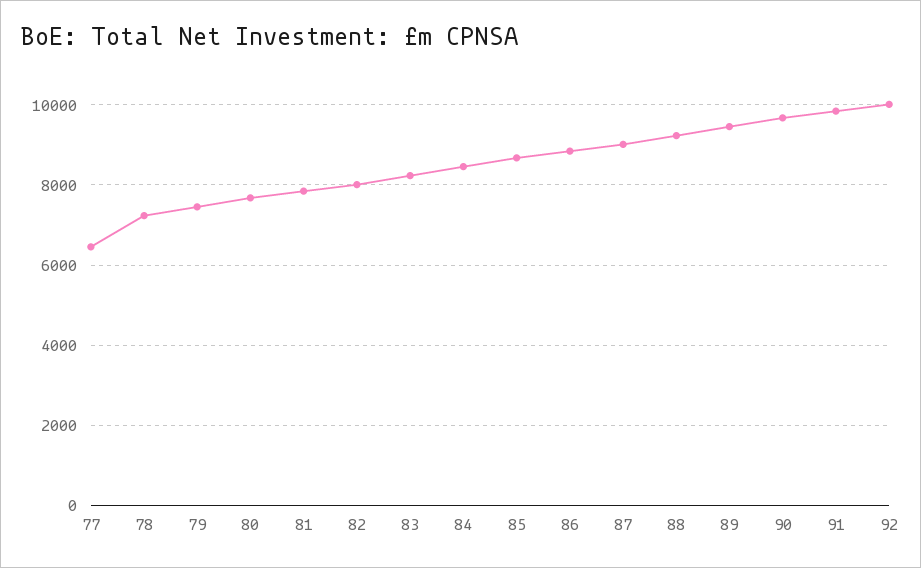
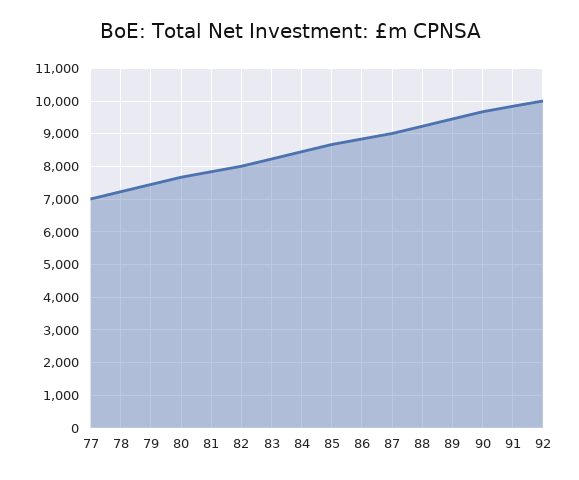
77: 6400 -> 7000

